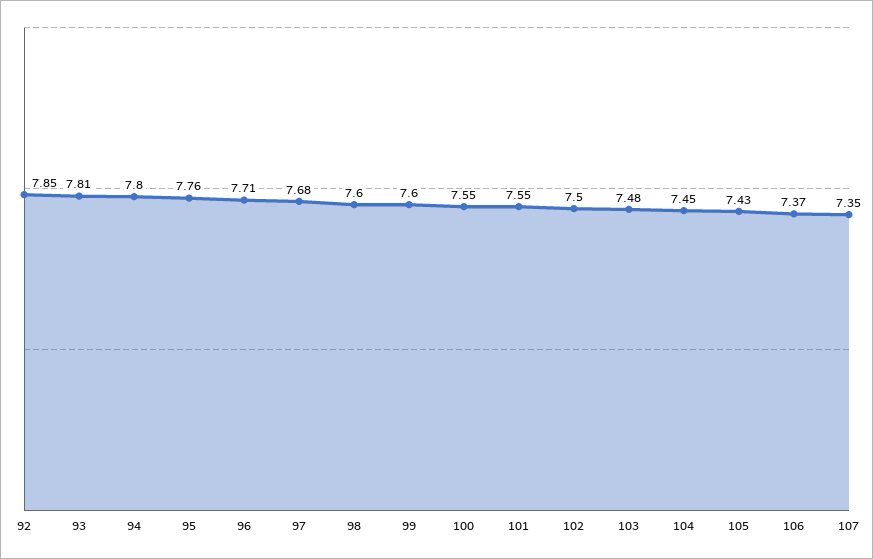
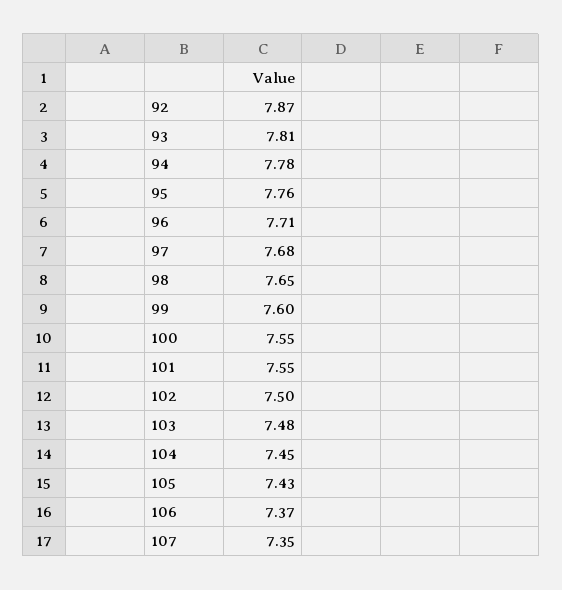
92: 7.85 -> 7.87
94: 7.8 -> 7.78
98: 7.6 -> 7.65

